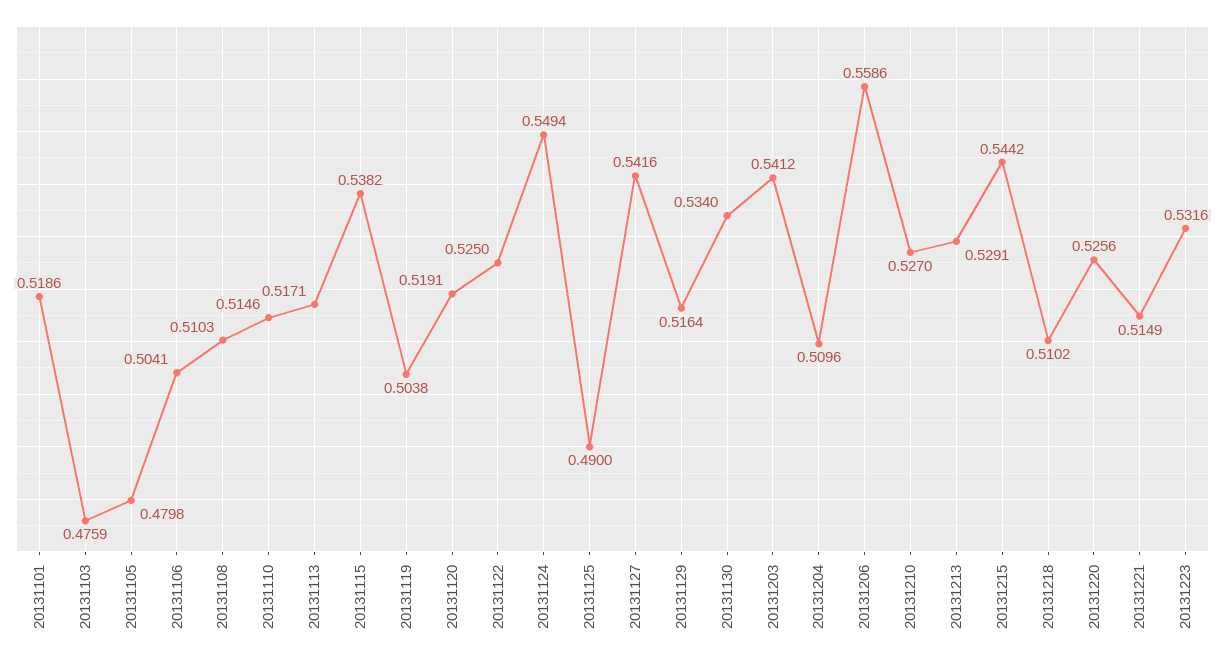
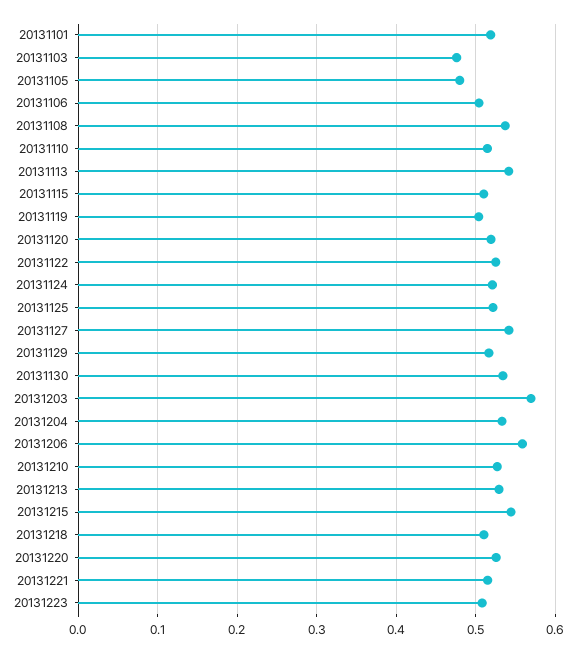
20131108: 0.5103 -> 0.54
20131113: 0.5171 -> 0.54
20131115: 0.5382 -> 0.51
20131124: 0.5494 -> 0.52
20131125: 0.49 -> 0.52
20131203: 0.5412 -> 0.57
20131204: 0.5096 -> 0.53
20131223: 0.5316 -> 0.51

